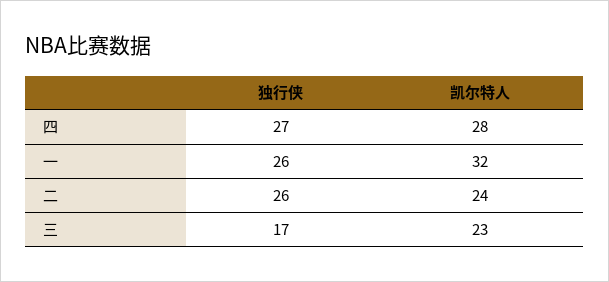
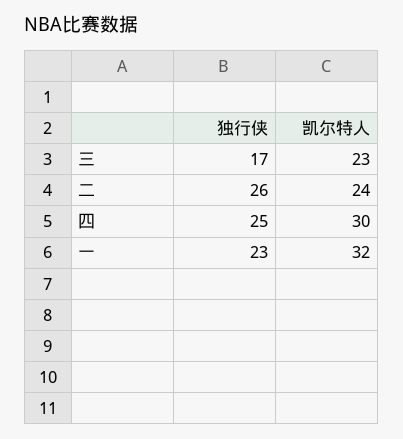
独行侠, 四: 27 -> 25
凯尔特人, 四: 28 -> 30
独行侠, 一: 26 -> 23

